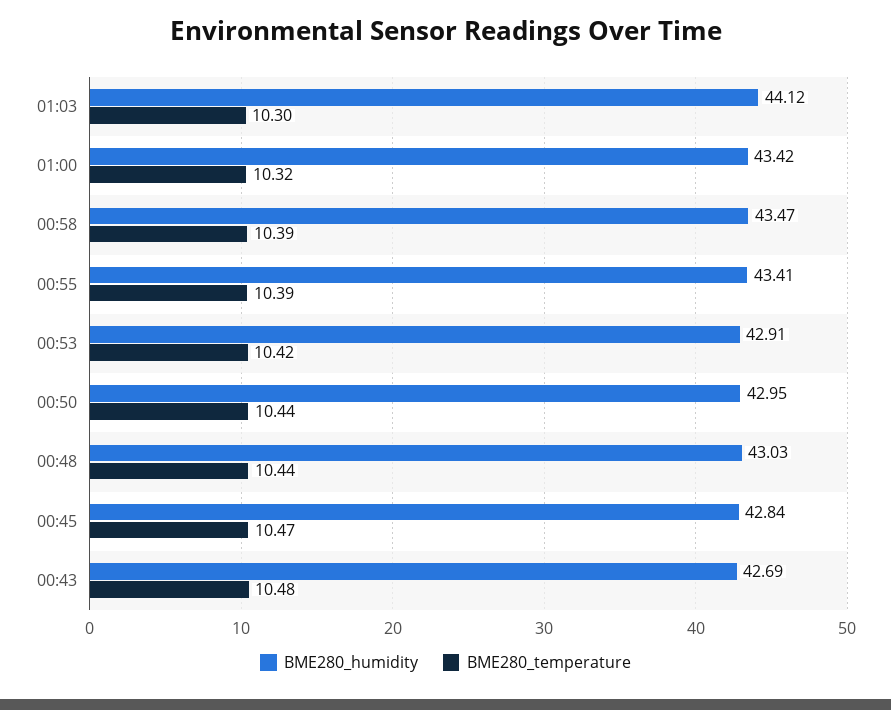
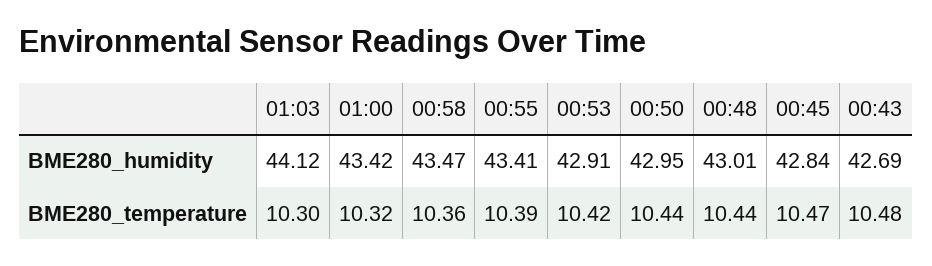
BME280_temperature, 00:58: 10.39 -> 10.36
BME280_humidity, 00:48: 43.03 -> 43.01

